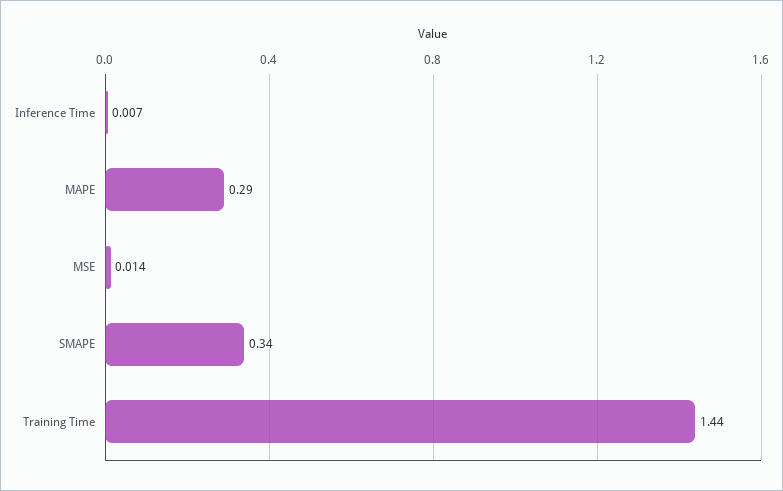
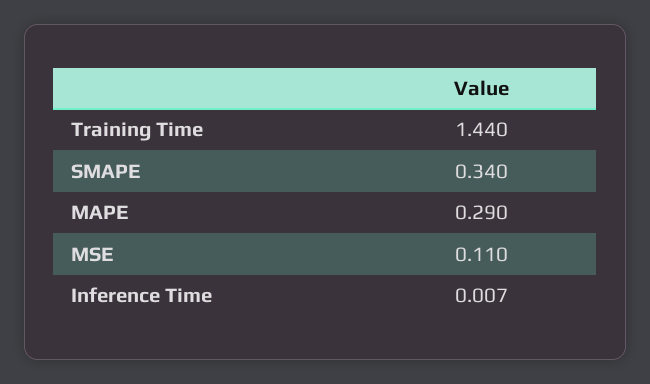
MSE: 0.014 -> 0.11

